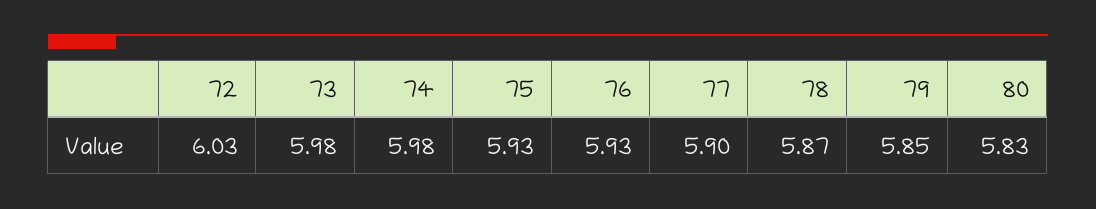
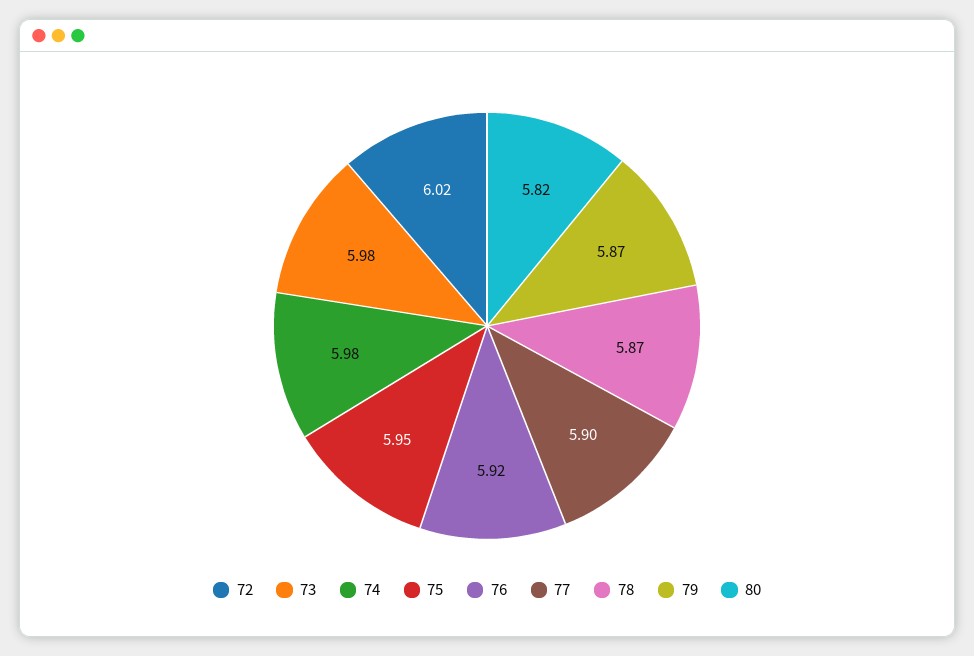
72: 6.03 -> 6.02
75: 5.93 -> 5.95
76: 5.93 -> 5.92
79: 5.85 -> 5.87
80: 5.83 -> 5.82

